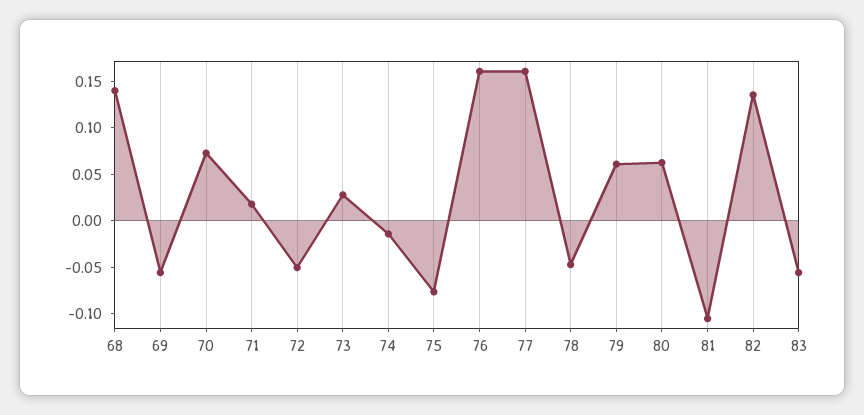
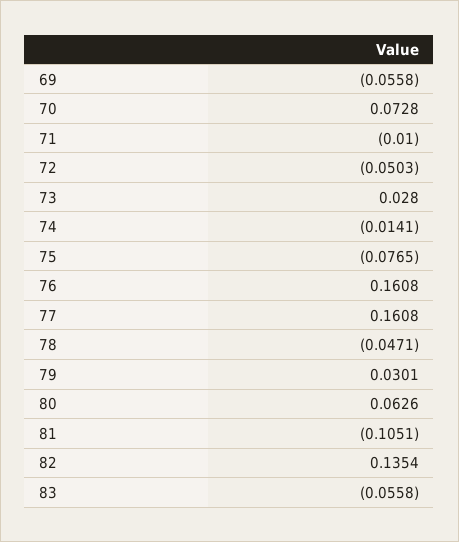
68: 0.14 -> none
71: 0.02 -> -0.01
79: 0.06 -> 0.0301

